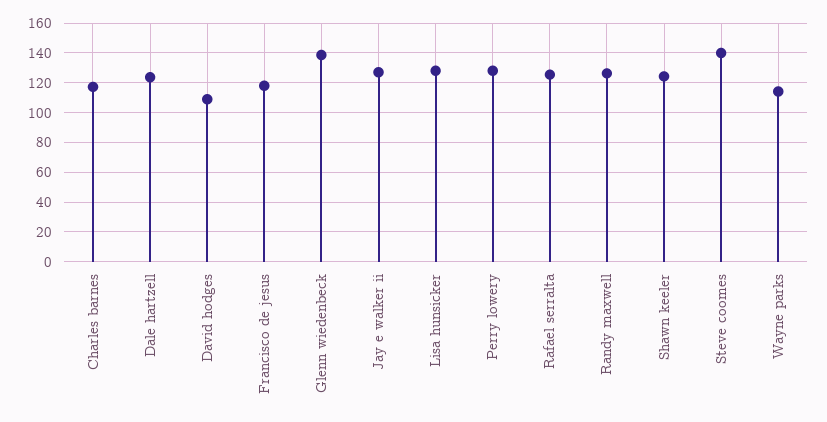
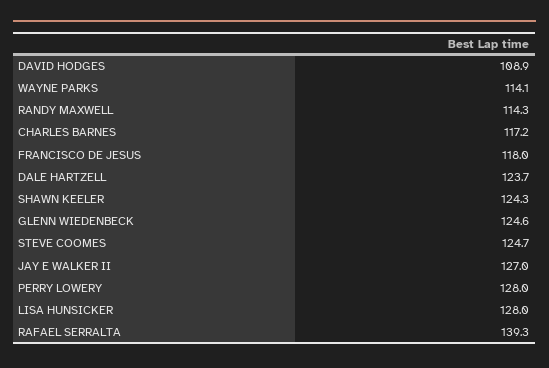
Glenn wiedenbeck: 140 -> 124.6
Rafael serralta: 125 -> 139.3
Randy maxwell: 125 -> 114.3
Steve coomes: 140 -> 124.7

